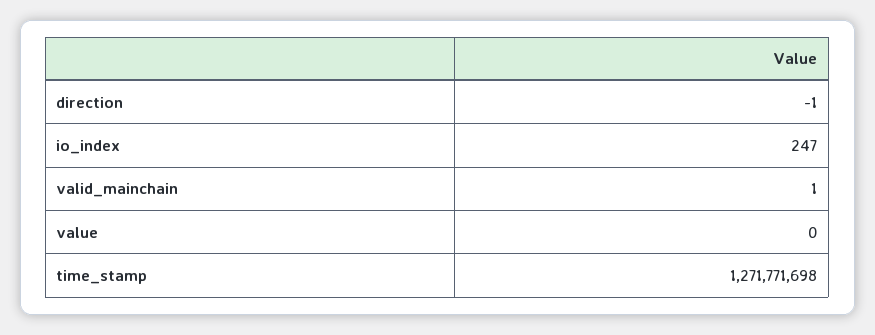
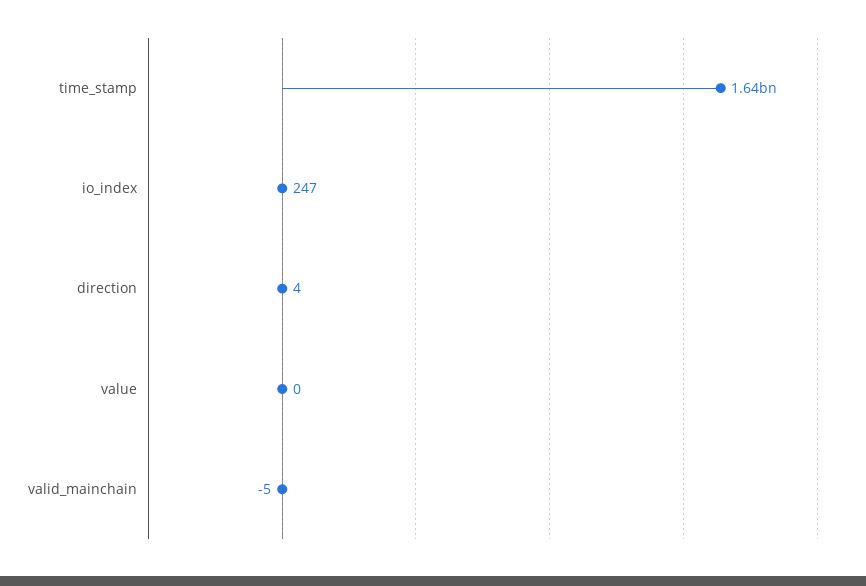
direction: -1 -> 4
valid_mainchain: 1 -> -5
time_stamp: 1271771698 -> 1640000000

